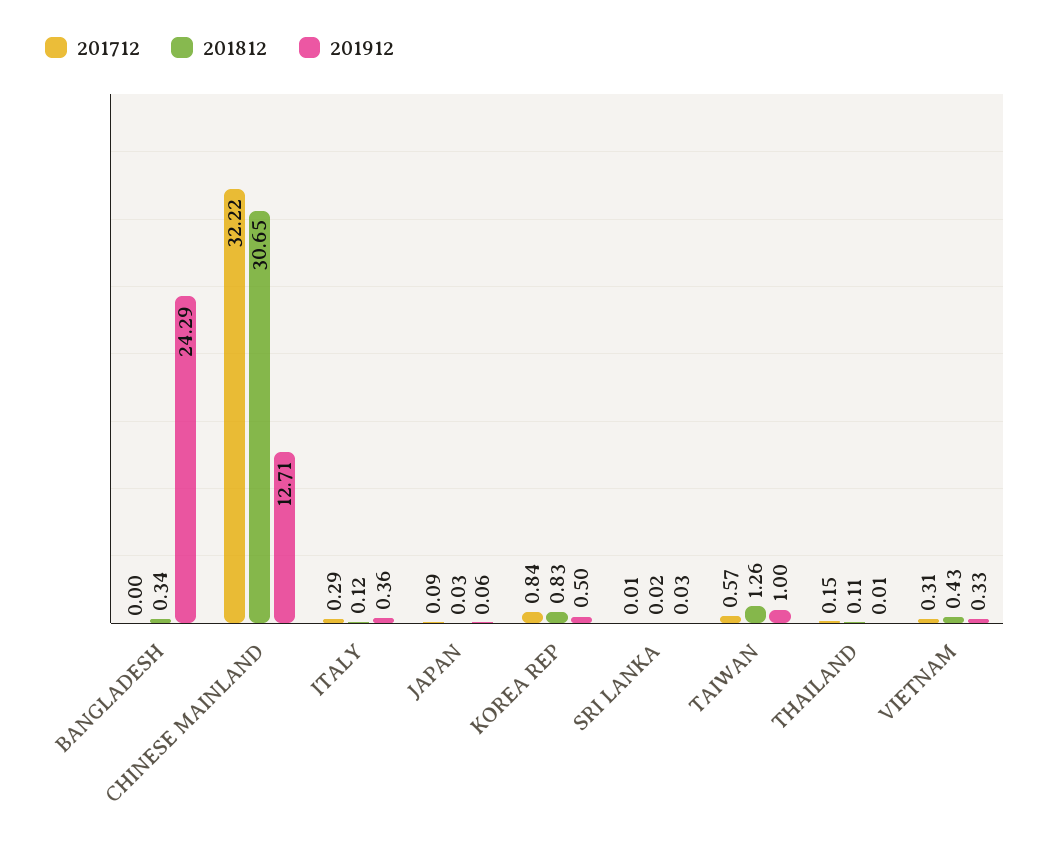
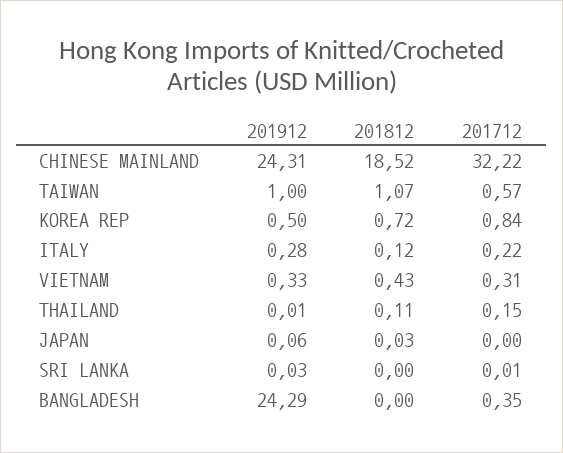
201712, BANGLADESH: 0 -> 0.35
201812, BANGLADESH: 0.34 -> 0
201812, CHINESE MAINLAND: 30.65 -> 18.52
201912, CHINESE MAINLAND: 12.71 -> 24.31
201712, ITALY: 0.29 -> 0.22
201912, ITALY: 0.36 -> 0.28
201712, JAPAN: 0.09 -> 0
201812, KOREA REP: 0.83 -> 0.72
201812, SRI LANKA: 0.02 -> 0
201812, TAIWAN: 1.26 -> 1.07

